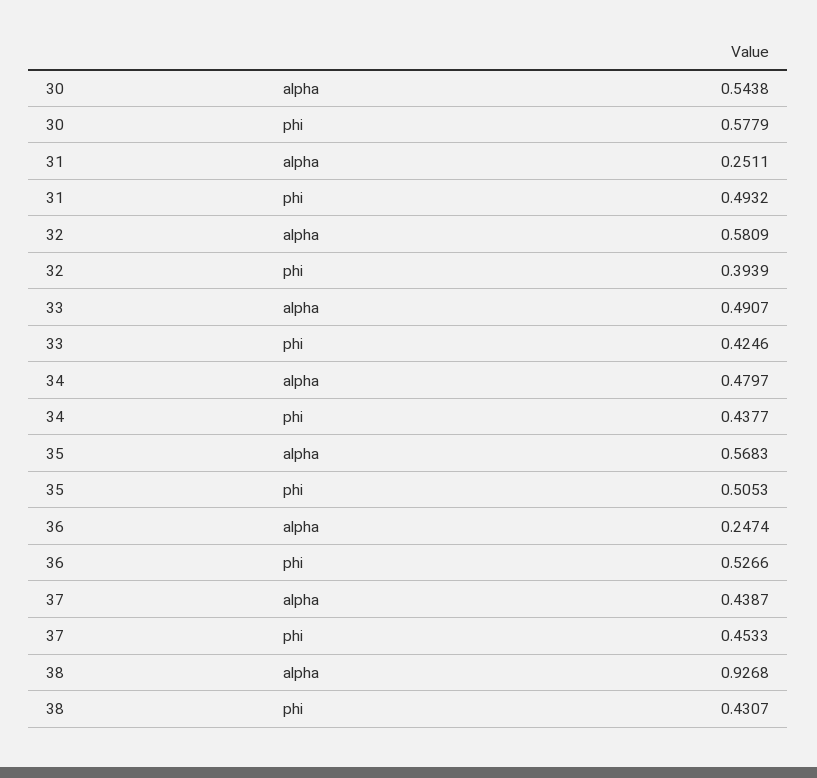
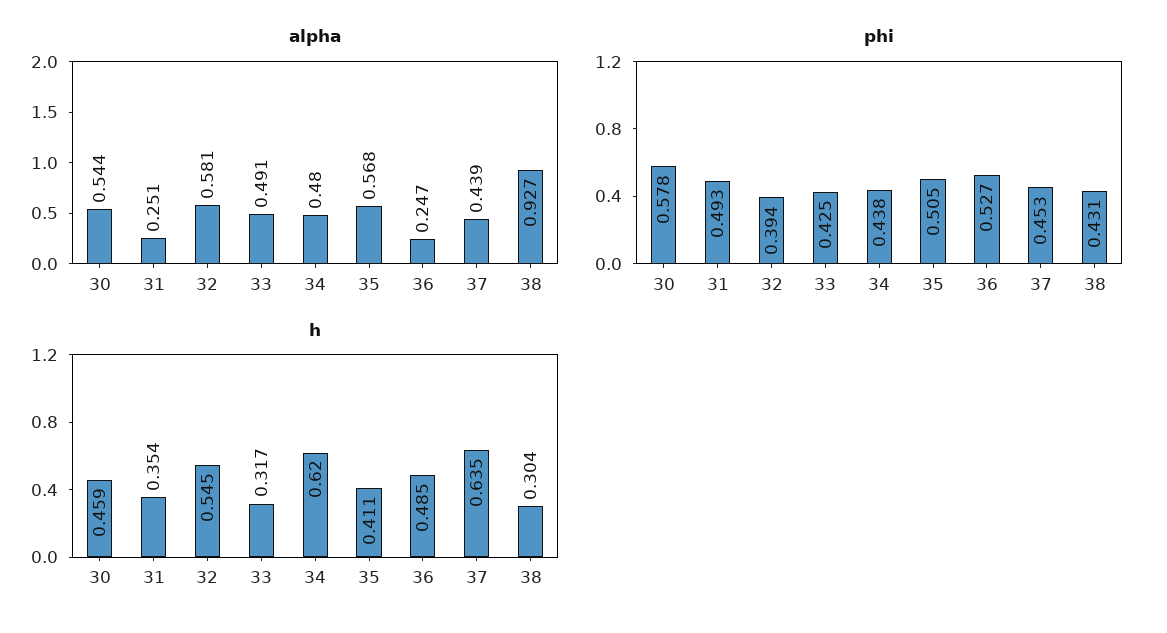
h, 30: none -> 0.459
h, 31: none -> 0.354
h, 32: none -> 0.545
h, 33: none -> 0.317
h, 34: none -> 0.62
h, 35: none -> 0.411
h, 36: none -> 0.485
h, 37: none -> 0.635
h, 38: none -> 0.304

